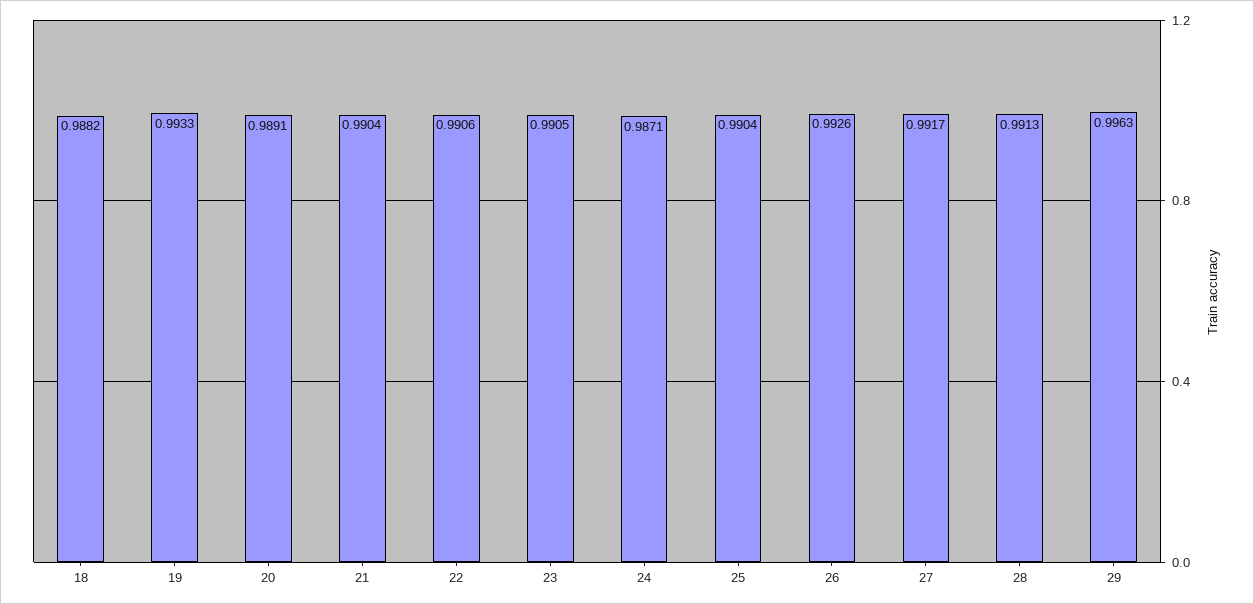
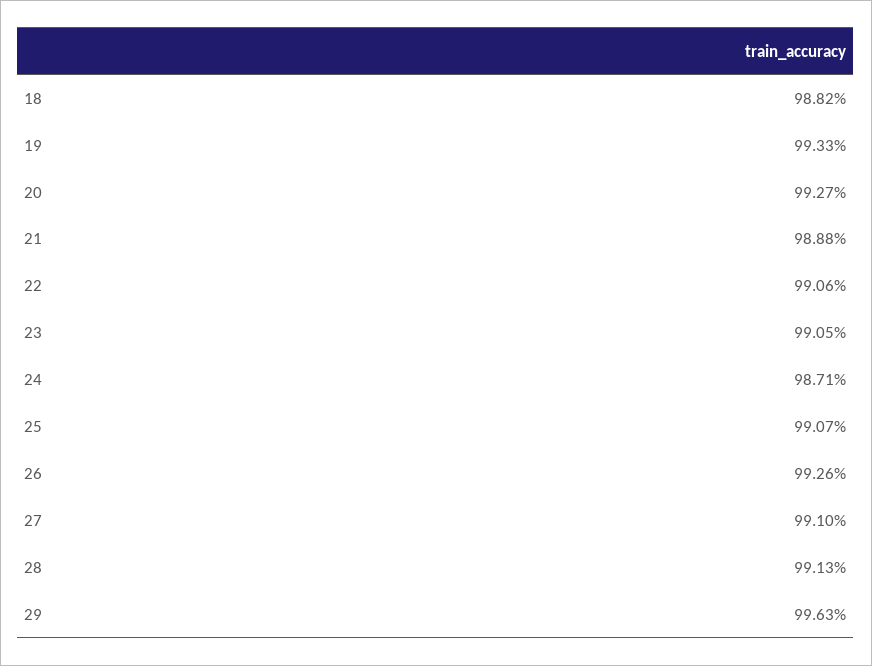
20: 0.9891 -> 0.9927
21: 0.9904 -> 0.9888
25: 0.9904 -> 0.9907
27: 0.9917 -> 0.991

